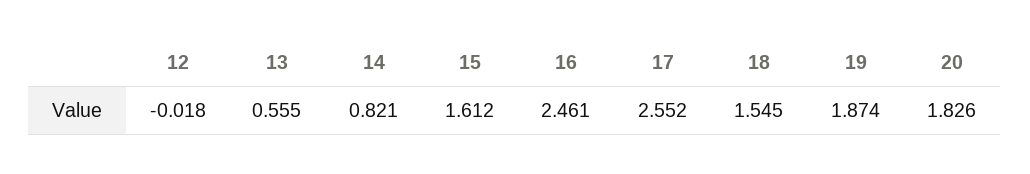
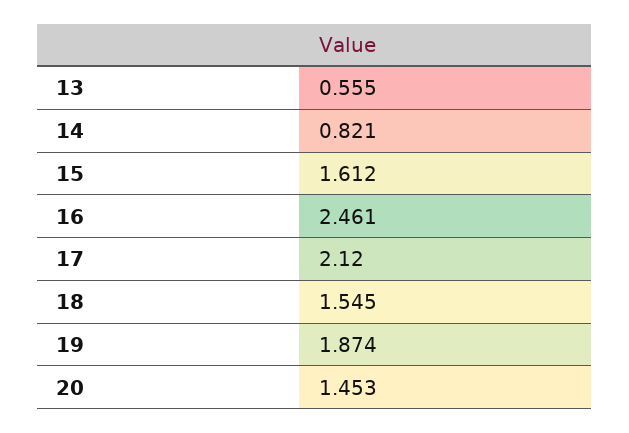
12: -0.018 -> none
17: 2.552 -> 2.12
20: 1.826 -> 1.453

